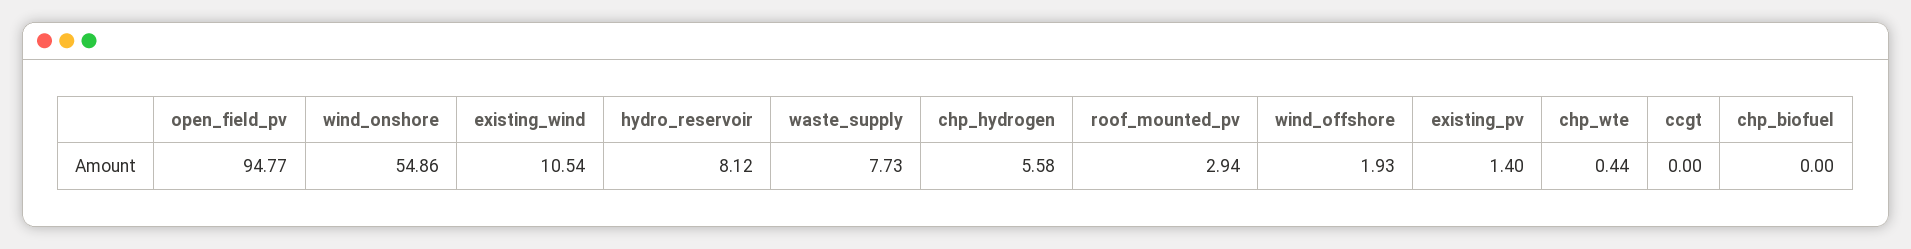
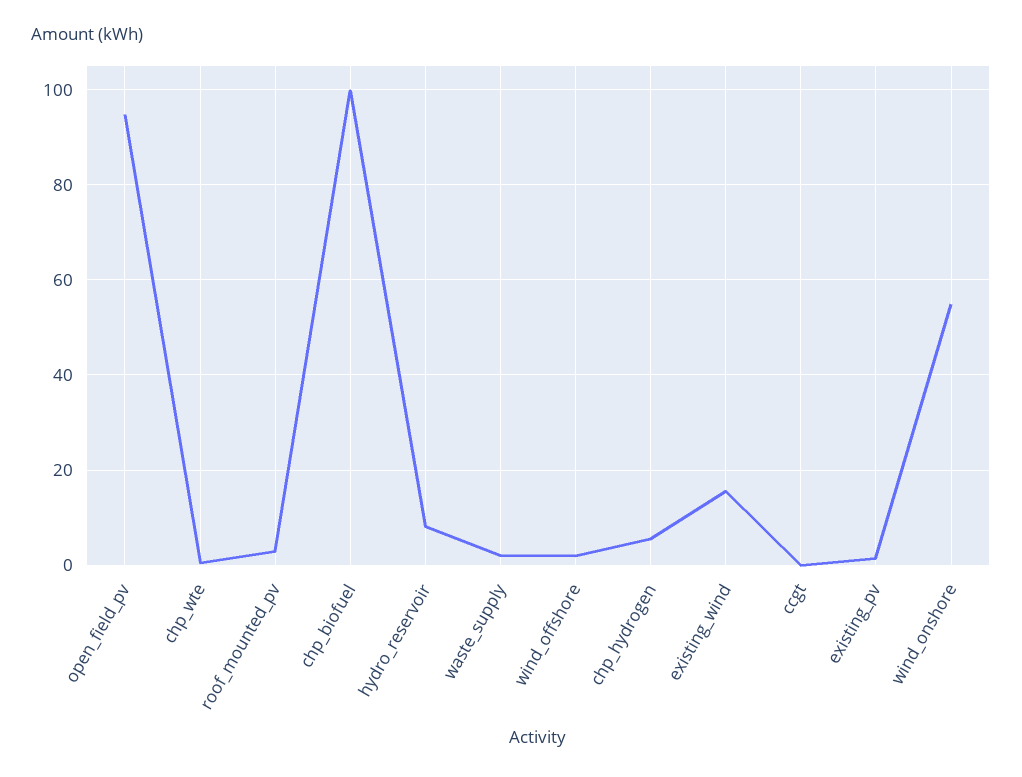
existing_wind: 10.54 -> 16
waste_supply: 7.73 -> 2
chp_biofuel: 0 -> 100

